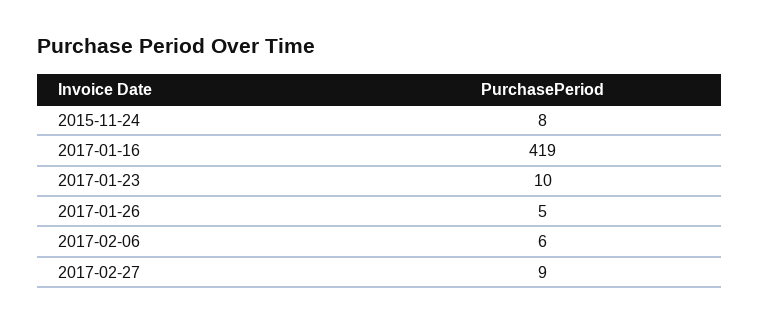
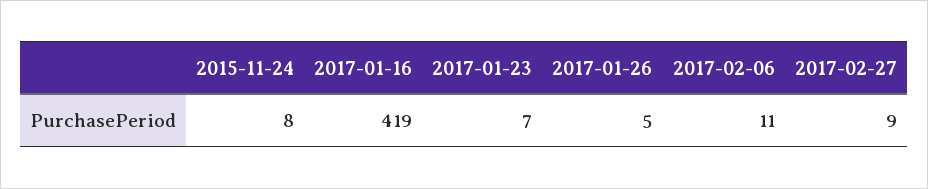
2017-01-23: 10 -> 7
2017-02-06: 6 -> 11

